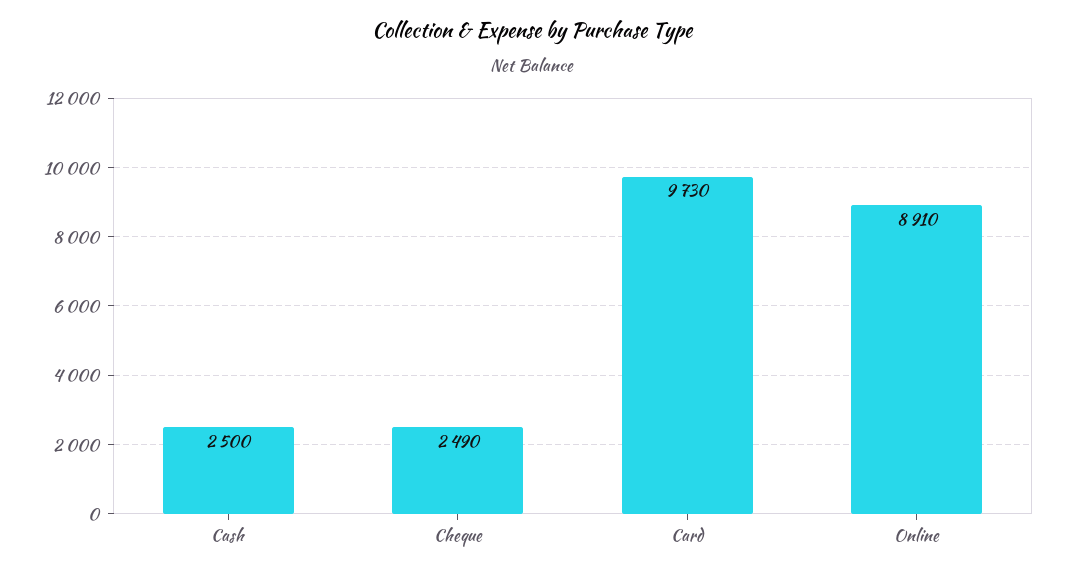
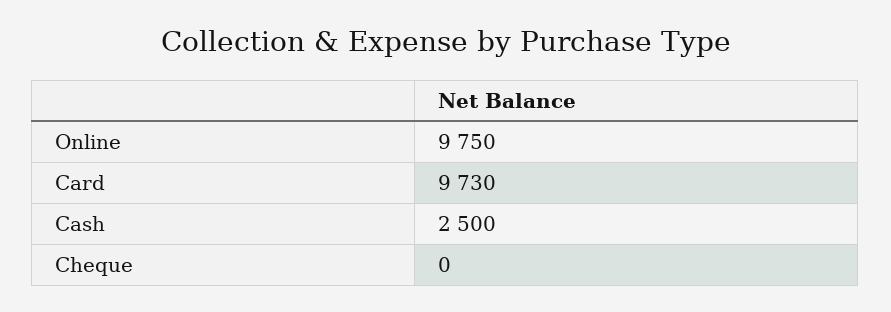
Cheque: 2490 -> 0
Online: 8910 -> 9750

